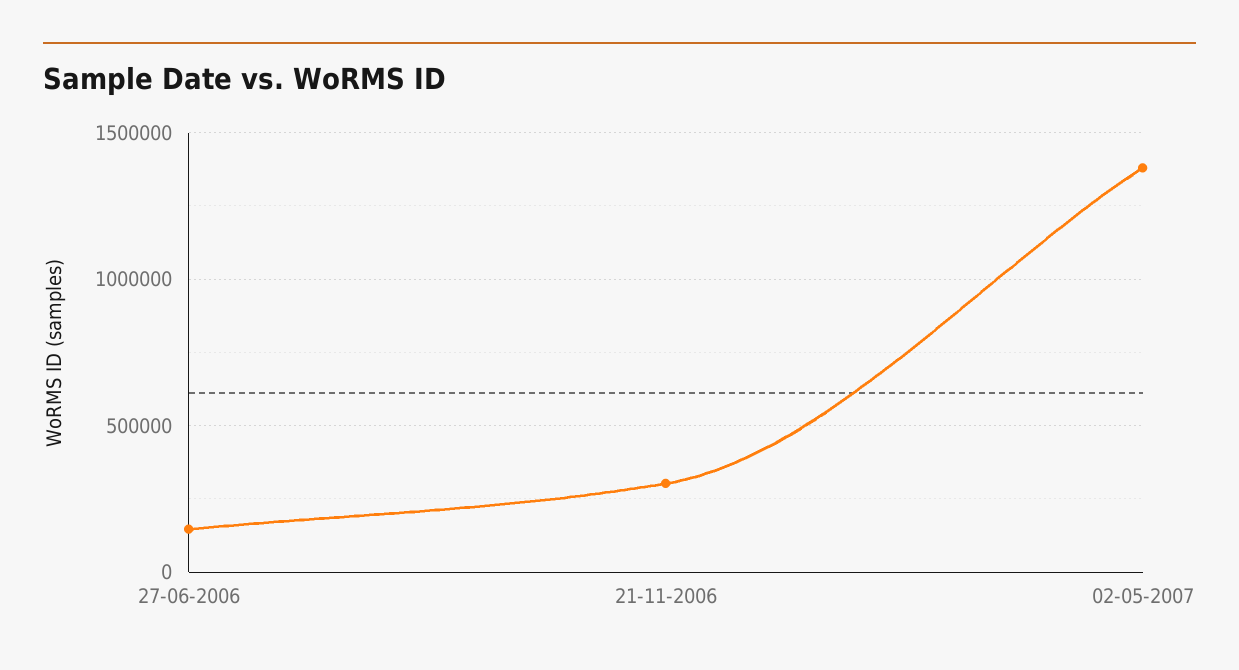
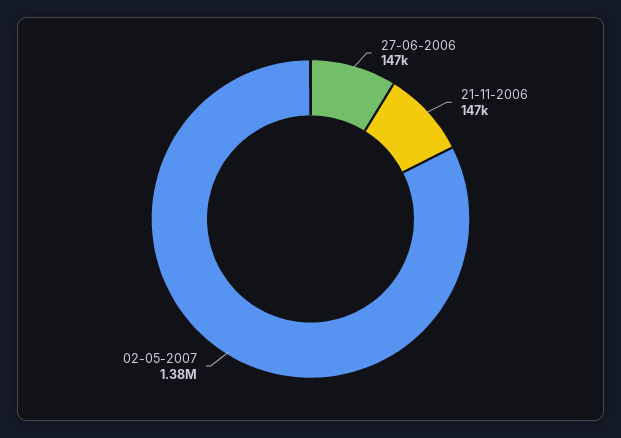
21-11-2006: 300000 -> 147000

